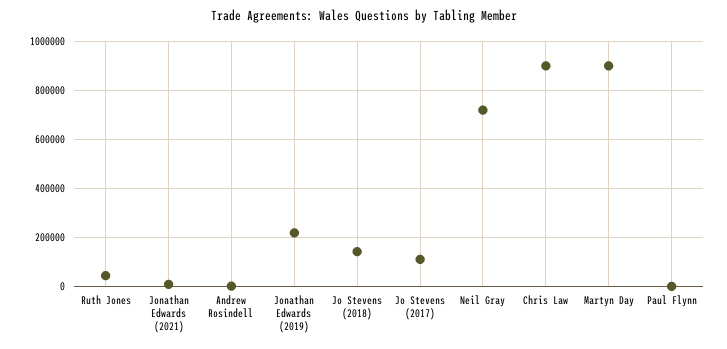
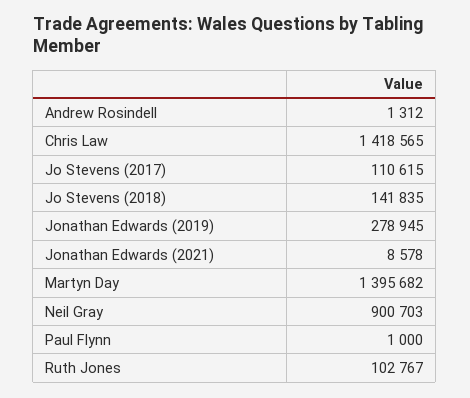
Ruth Jones: 50000 -> 102767
Jonathan Edwards (2019): 225000 -> 278945
Neil Gray: 725000 -> 900703
Chris Law: 900000 -> 1418565
Martyn Day: 900000 -> 1395682

